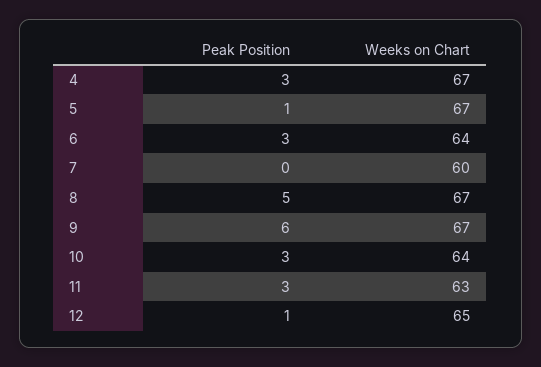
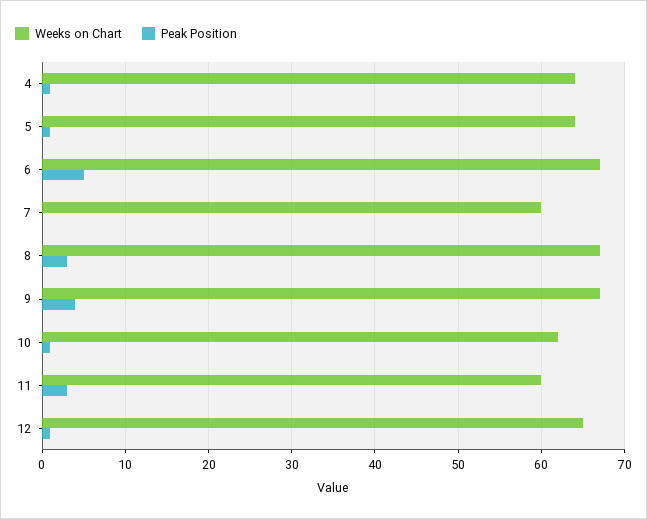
Peak Position, 4: 3 -> 1
Weeks on Chart, 4: 67 -> 64
Weeks on Chart, 5: 67 -> 64
Peak Position, 6: 3 -> 5
Weeks on Chart, 6: 64 -> 67
Peak Position, 8: 5 -> 3
Peak Position, 9: 6 -> 4
Peak Position, 10: 3 -> 1
Weeks on Chart, 10: 64 -> 62
Weeks on Chart, 11: 63 -> 60

